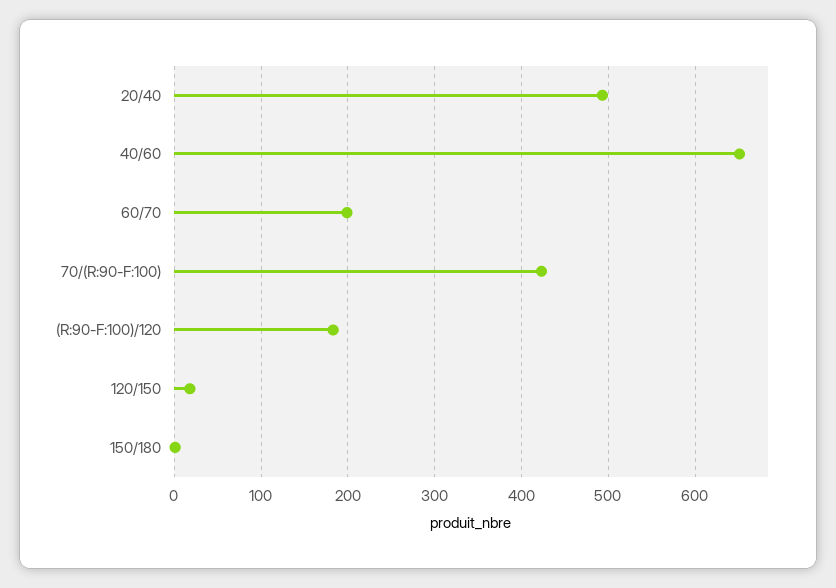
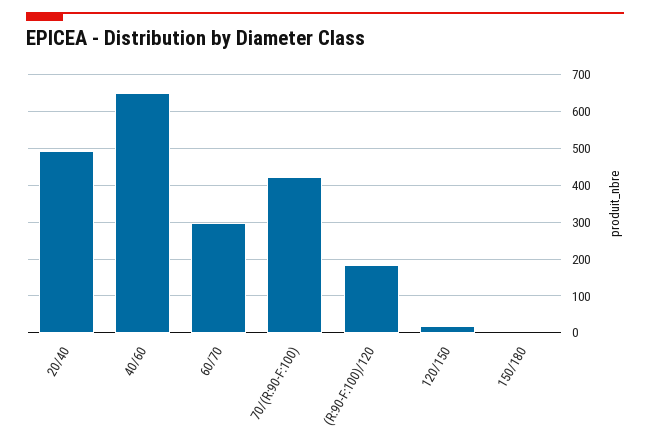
60/70: 200 -> 300

